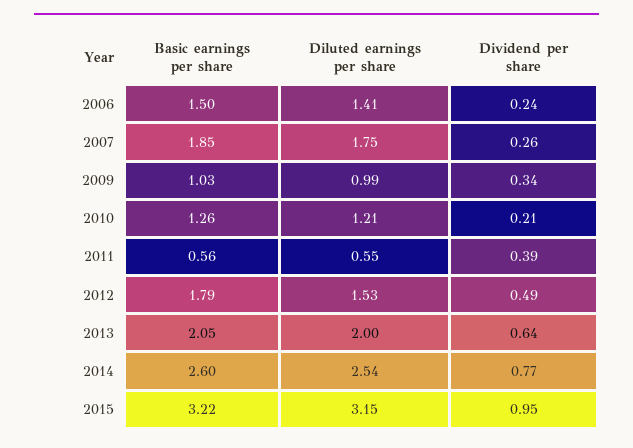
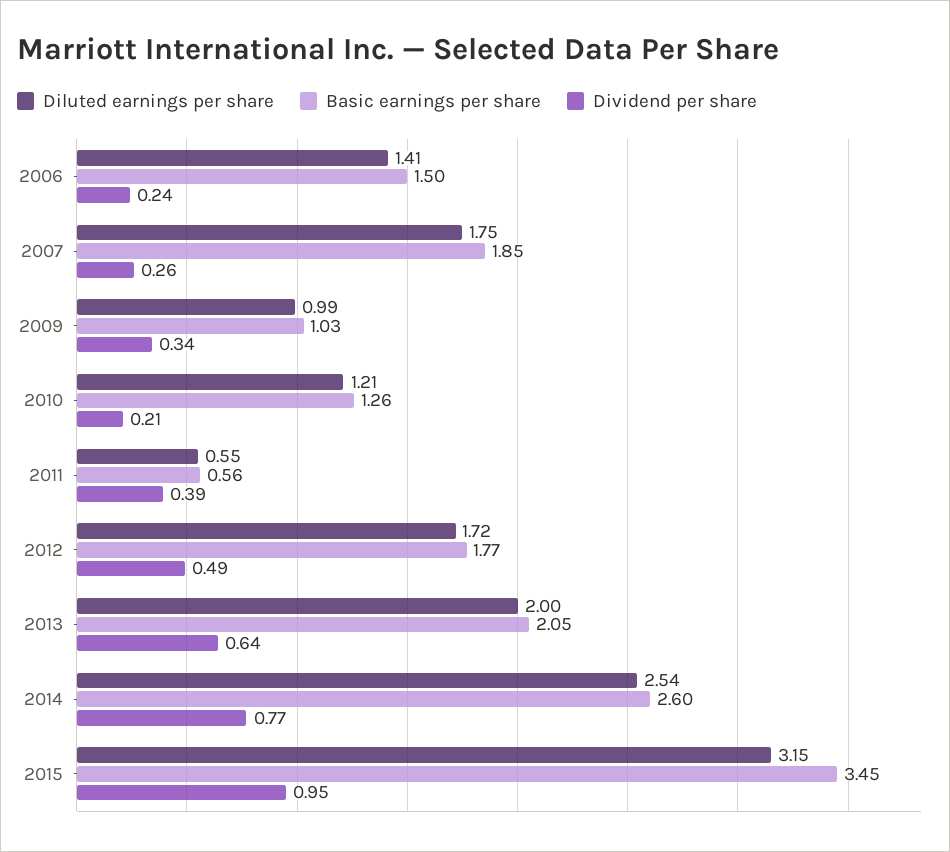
Basic earnings per share, 2012: 1.79 -> 1.77
Diluted earnings per share, 2012: 1.53 -> 1.72
Basic earnings per share, 2015: 3.22 -> 3.45

